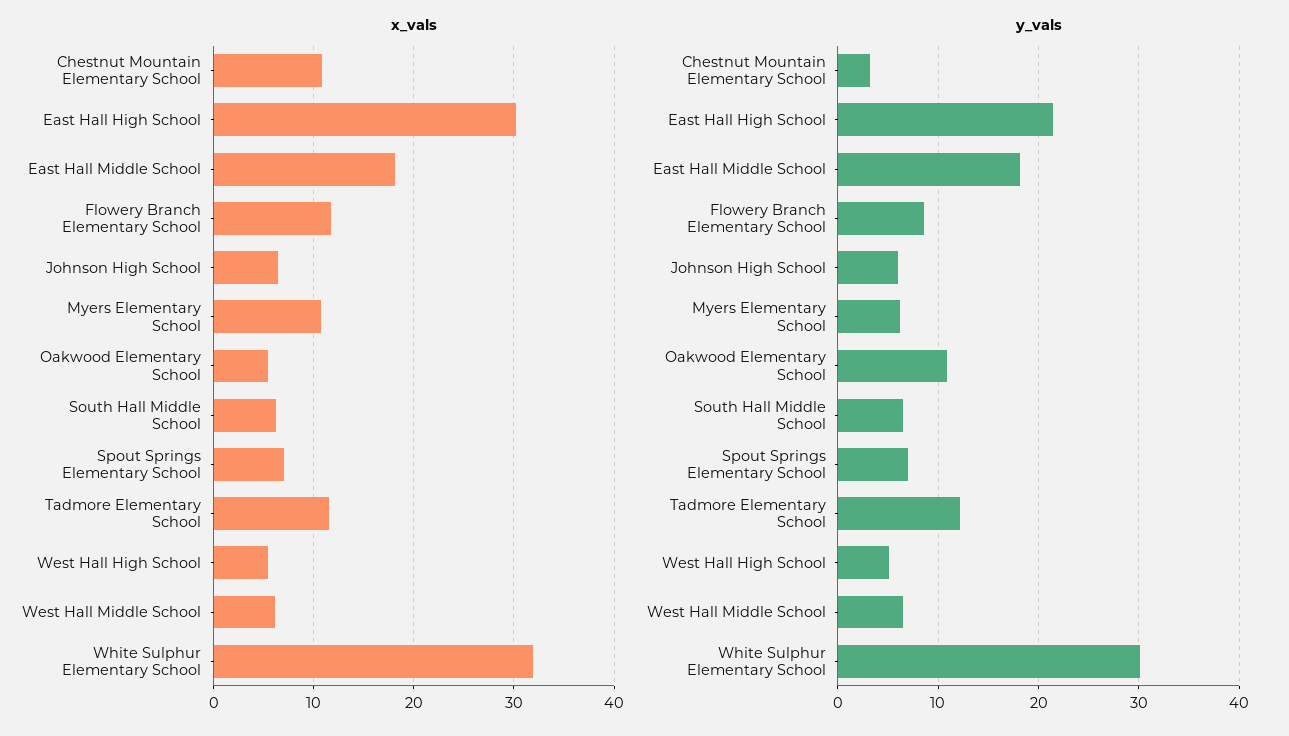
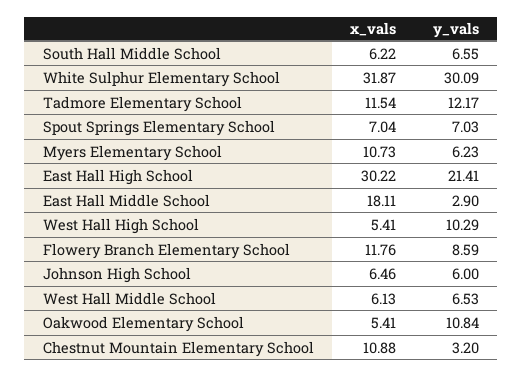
y_vals, East Hall Middle School: 18 -> 2.9
y_vals, West Hall High School: 5 -> 10.29

